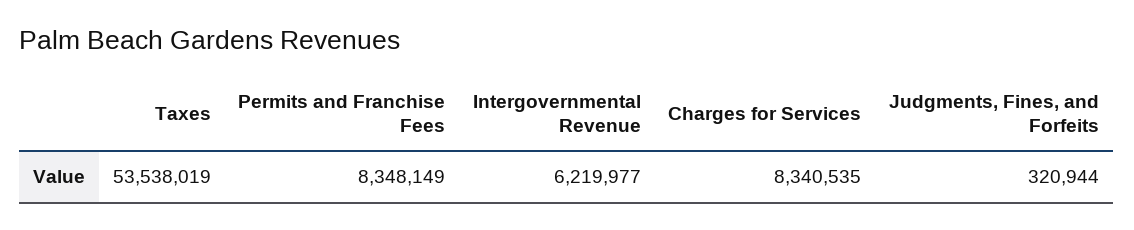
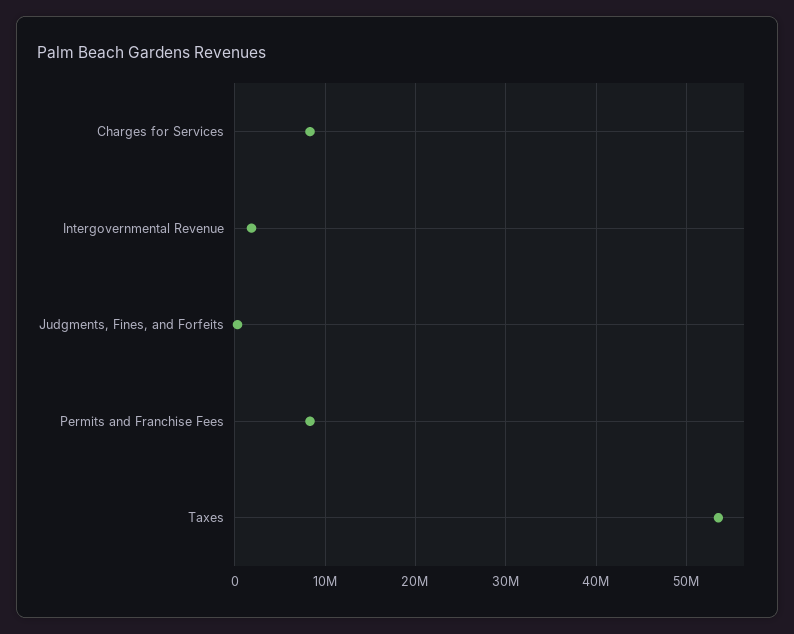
Intergovernmental Revenue: 6219977 -> 2000000

